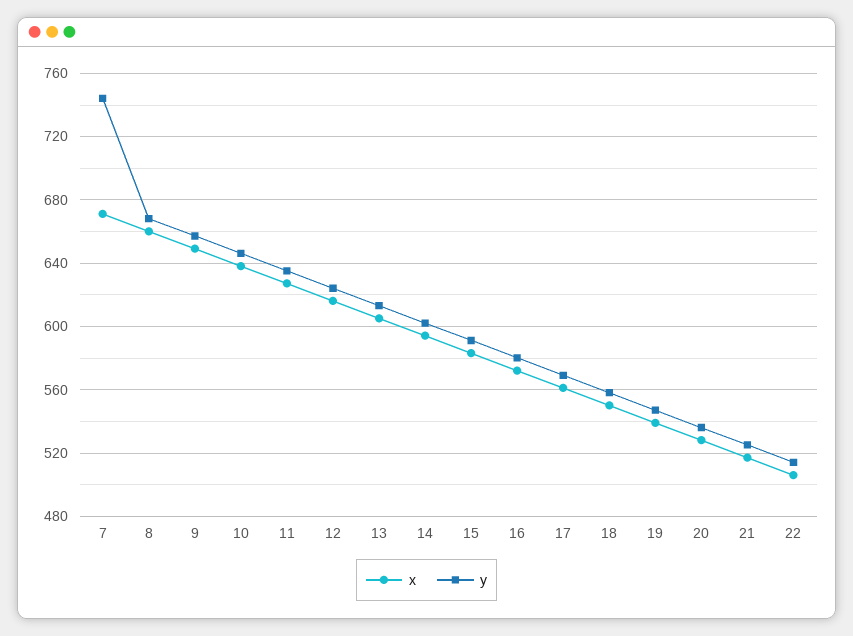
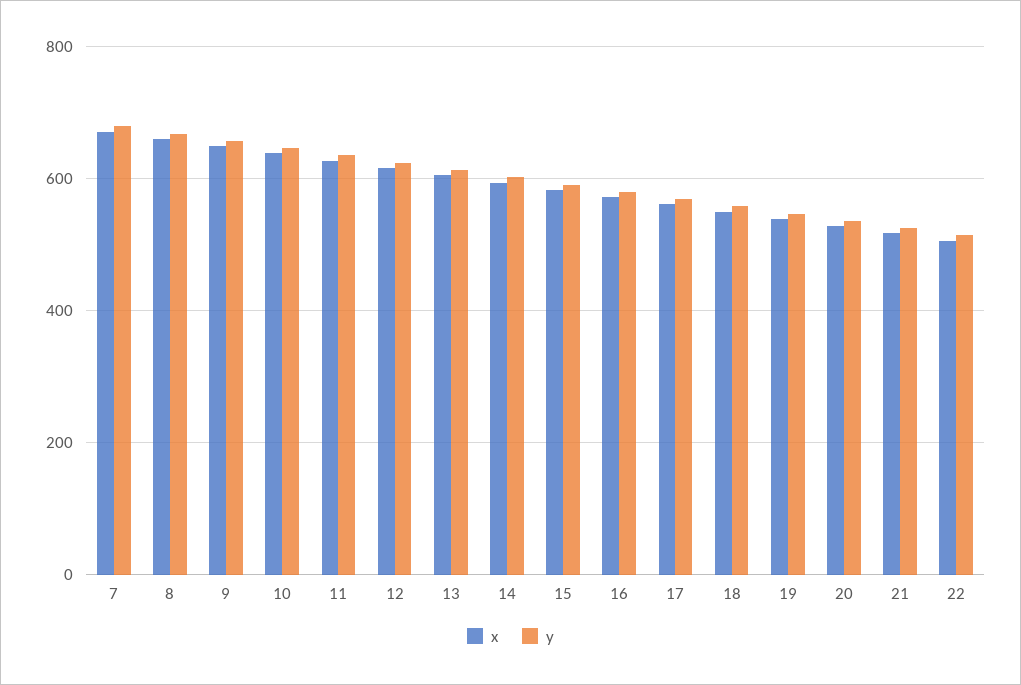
y, 7: 745 -> 680

